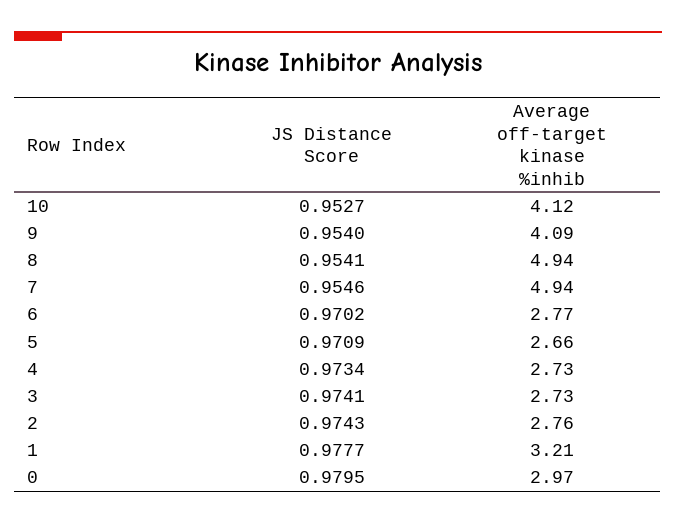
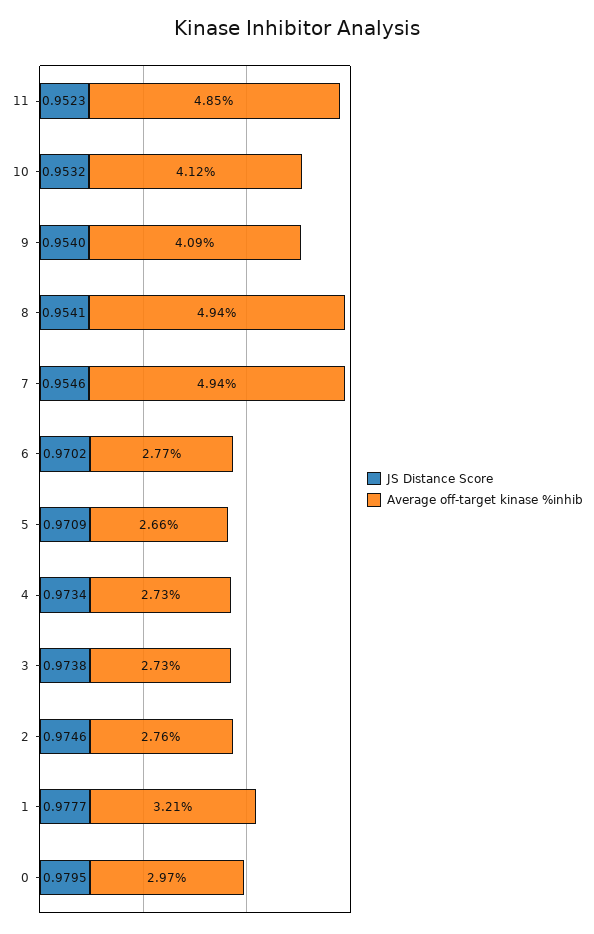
JS Distance Score, 10: 0.9527 -> 0.9532
JS Distance Score, 3: 0.9741 -> 0.9738
JS Distance Score, 2: 0.9743 -> 0.9746
JS Distance Score, 11: none -> 0.9523
Average off-target kinase %inhib, 11: none -> 4.85

